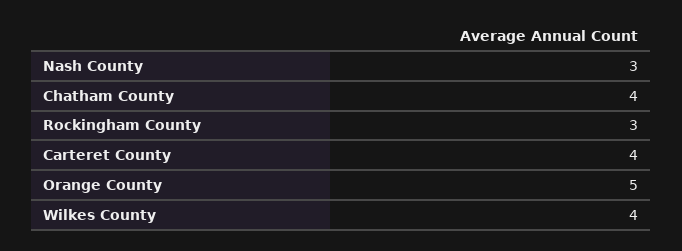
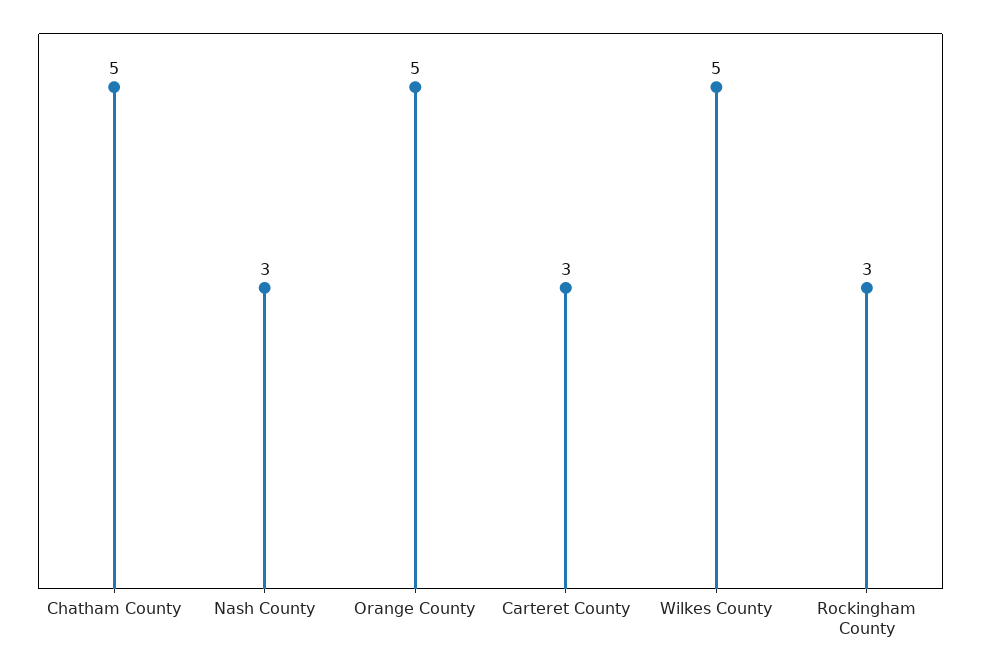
Chatham County: 4 -> 5
Carteret County: 4 -> 3
Wilkes County: 4 -> 5

